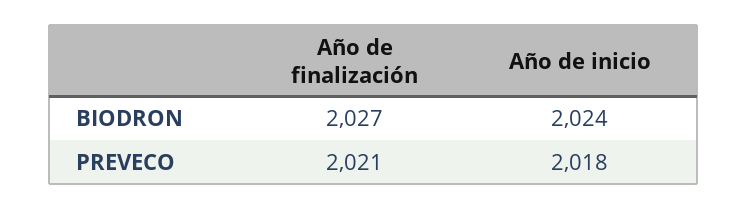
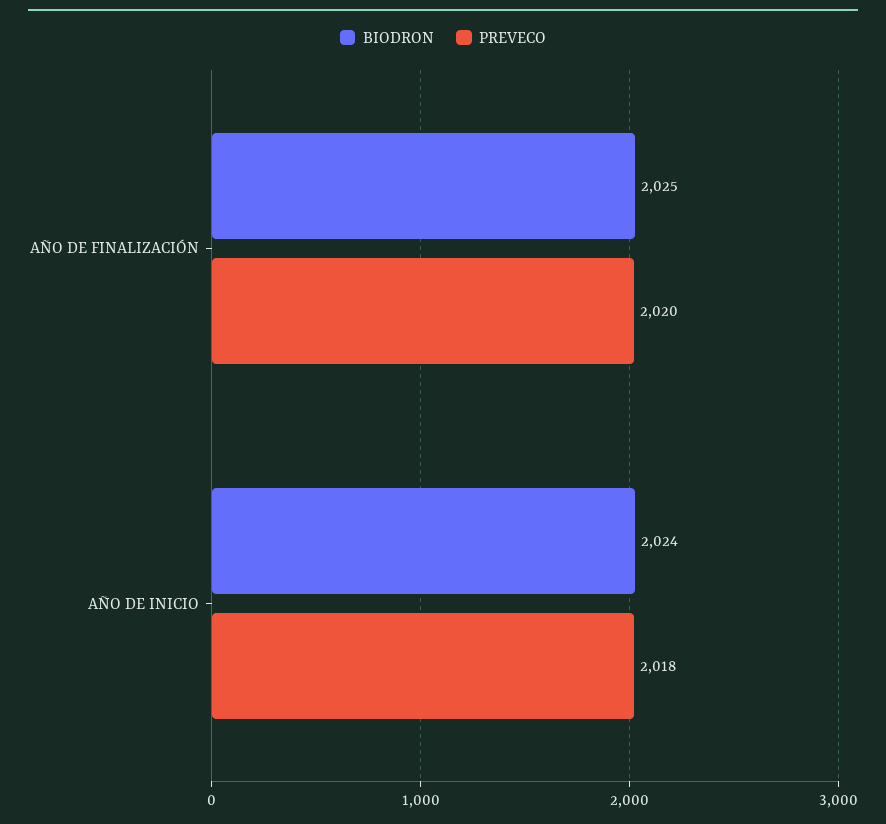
BIODRON, Año de finalización: 2027 -> 2025
PREVECO, Año de finalización: 2021 -> 2020

